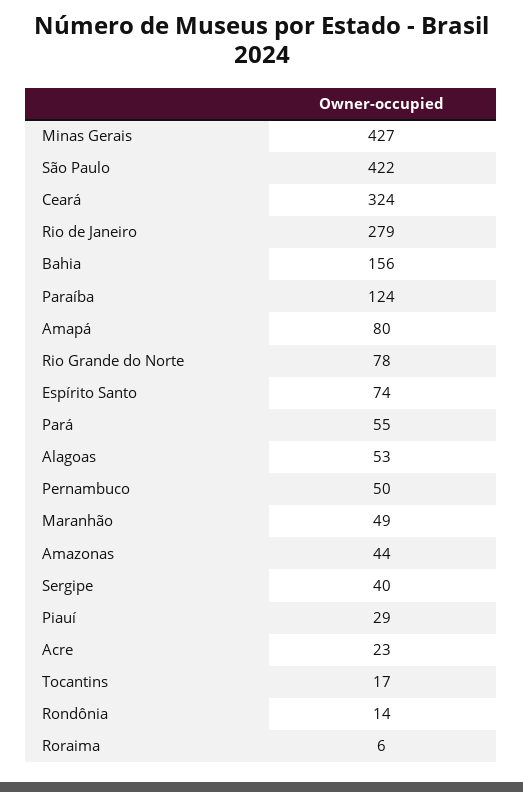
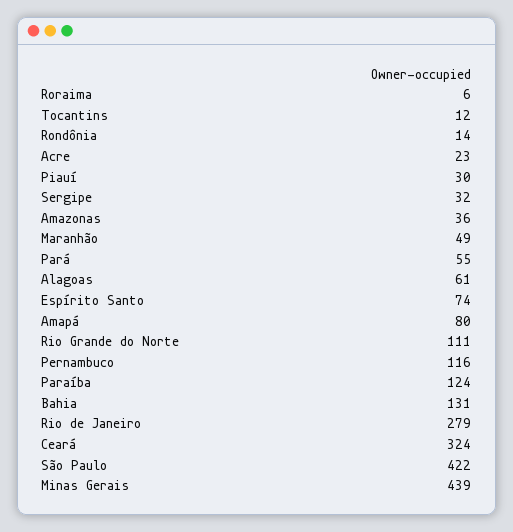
Minas Gerais: 427 -> 439
Bahia: 156 -> 131
Rio Grande do Norte: 78 -> 111
Alagoas: 53 -> 61
Pernambuco: 50 -> 116
Amazonas: 44 -> 36
Sergipe: 40 -> 32
Piauí: 29 -> 30
Tocantins: 17 -> 12

